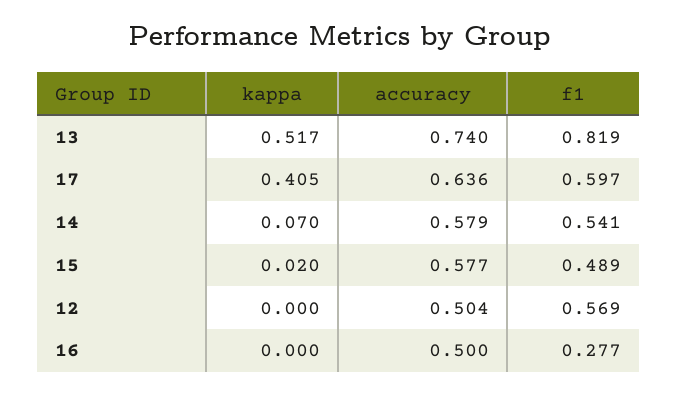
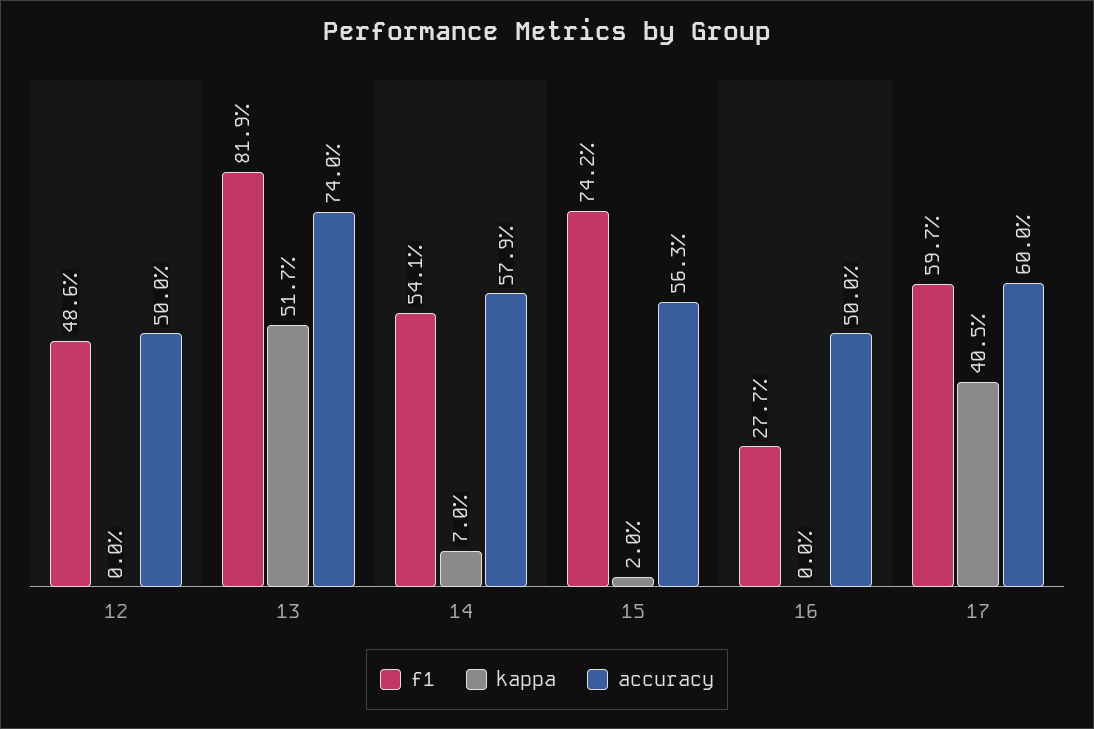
accuracy, 17: 0.636 -> 0.6
accuracy, 15: 0.577 -> 0.563
f1, 15: 0.489 -> 0.742
accuracy, 12: 0.504 -> 0.5
f1, 12: 0.569 -> 0.486

